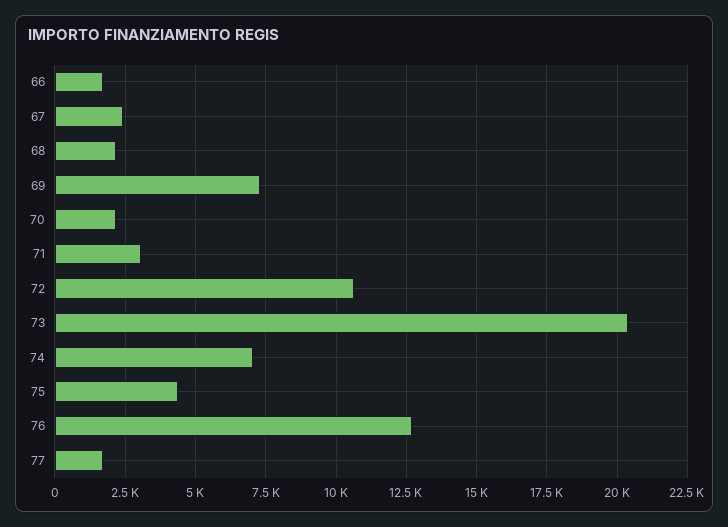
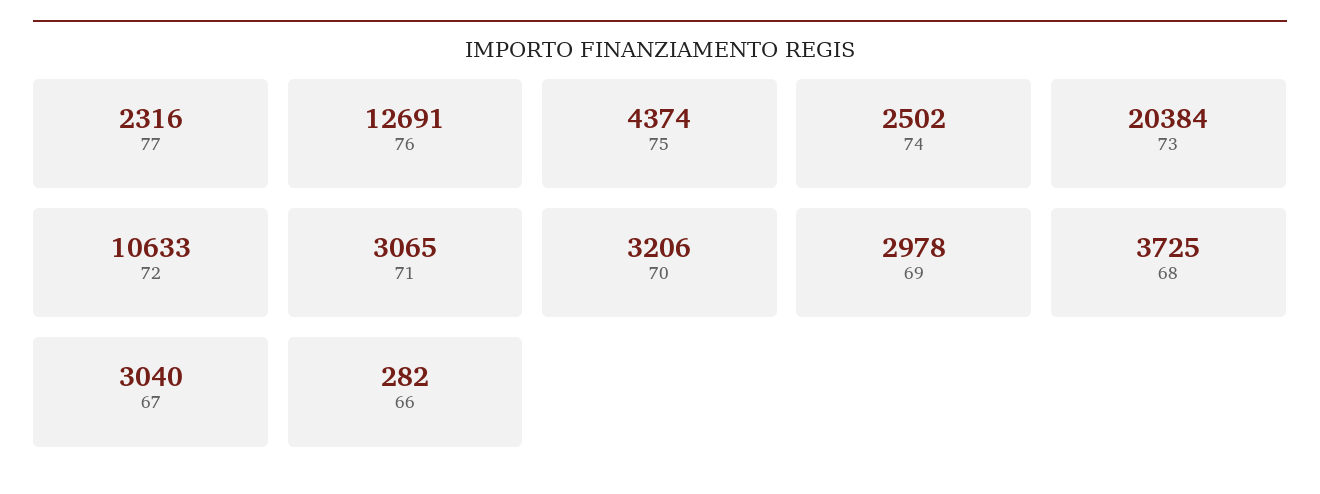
66: 1750 -> 282
67: 2500 -> 3040
68: 2250 -> 3725
69: 7250 -> 2978
70: 2250 -> 3206
74: 7000 -> 2502
77: 1750 -> 2316

